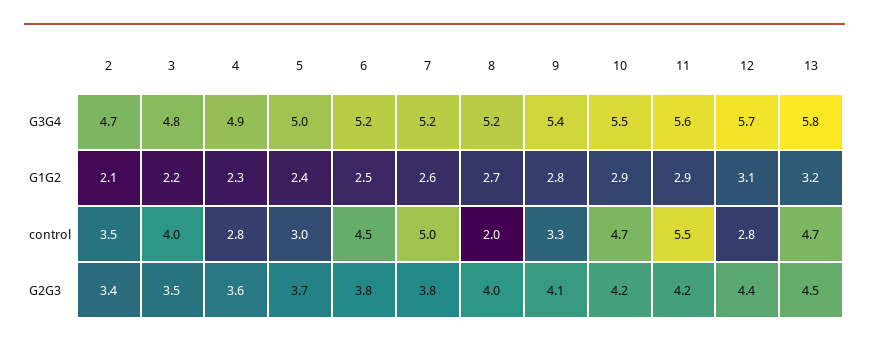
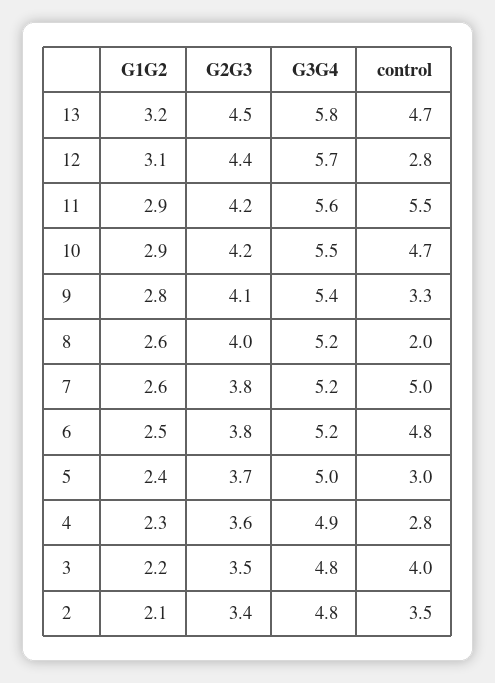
2, G3G4: 4.7 -> 4.8
8, G1G2: 2.7 -> 2.6
6, control: 4.5 -> 4.8

